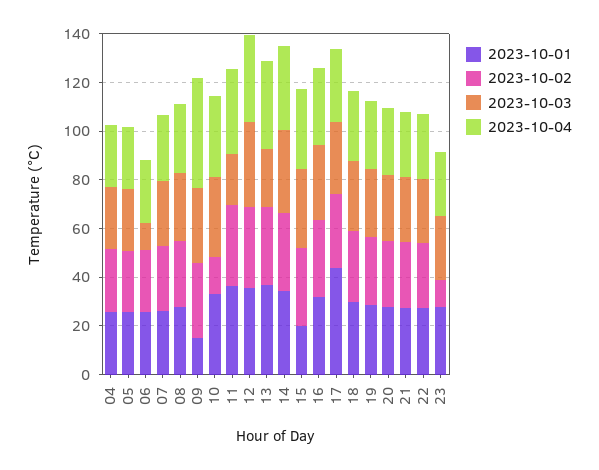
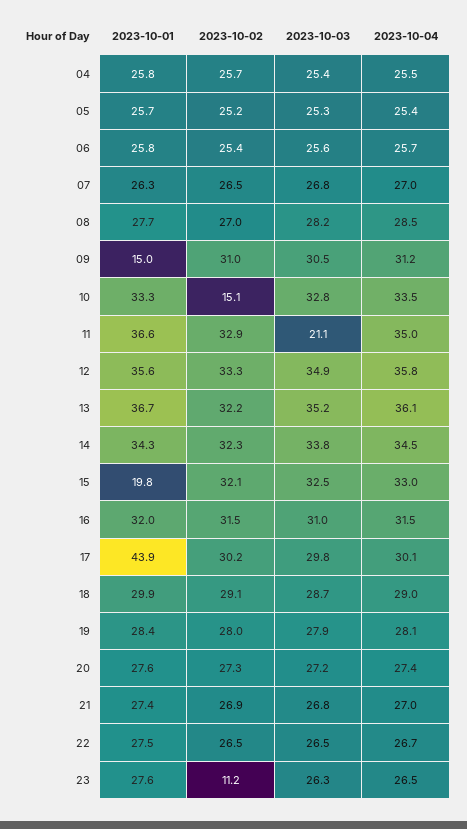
2023-10-03, 06: 10 -> 25.6
2023-10-04, 09: 45 -> 31.2
2023-10-03, 13: 25 -> 35.2

